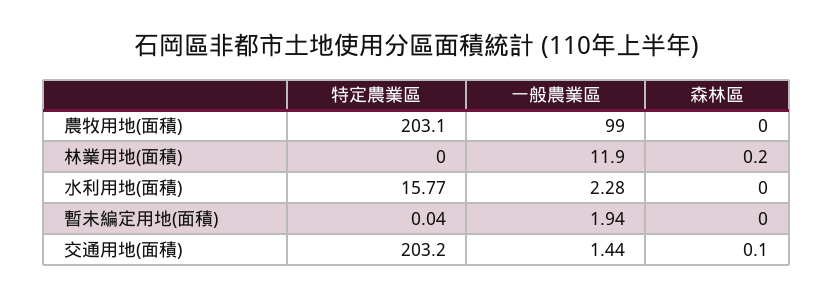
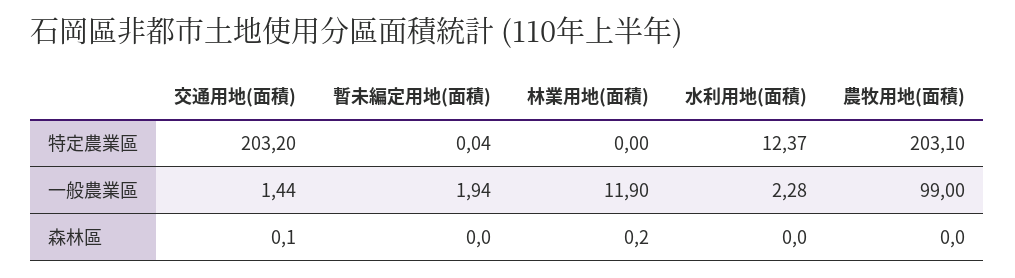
特定農業區, 水利用地(面積): 15.77 -> 12.37

